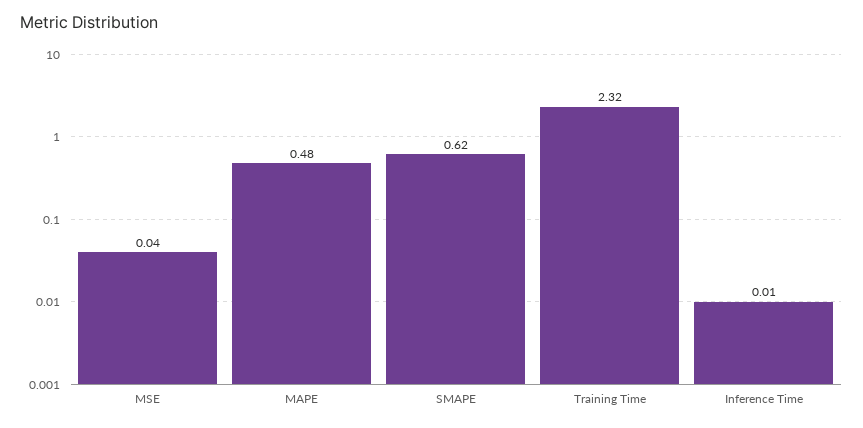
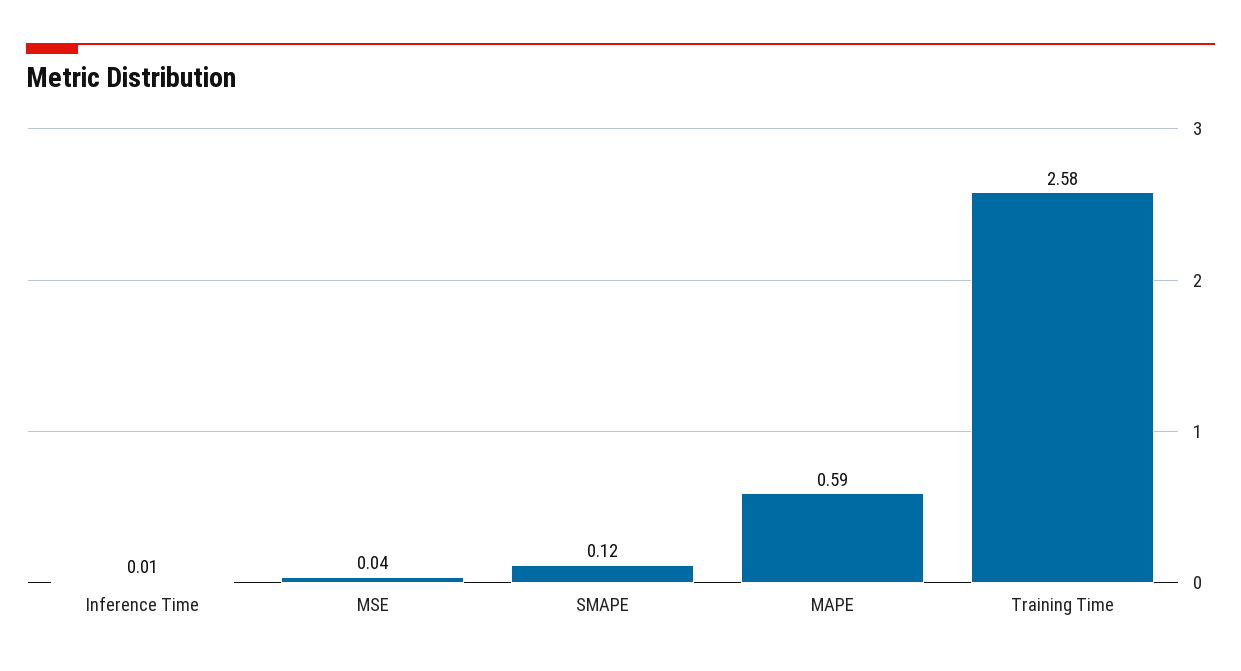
MAPE: 0.48 -> 0.59
SMAPE: 0.62 -> 0.12
Training Time: 2.32 -> 2.58

